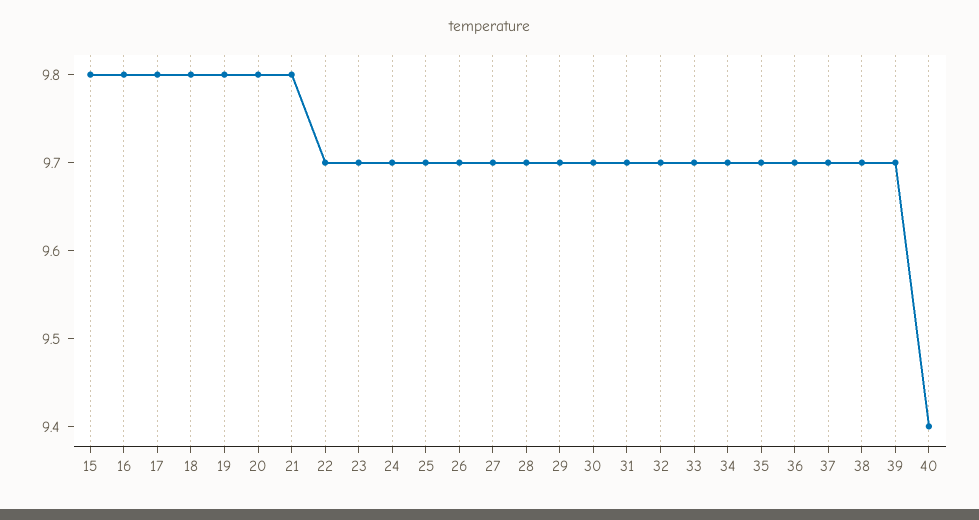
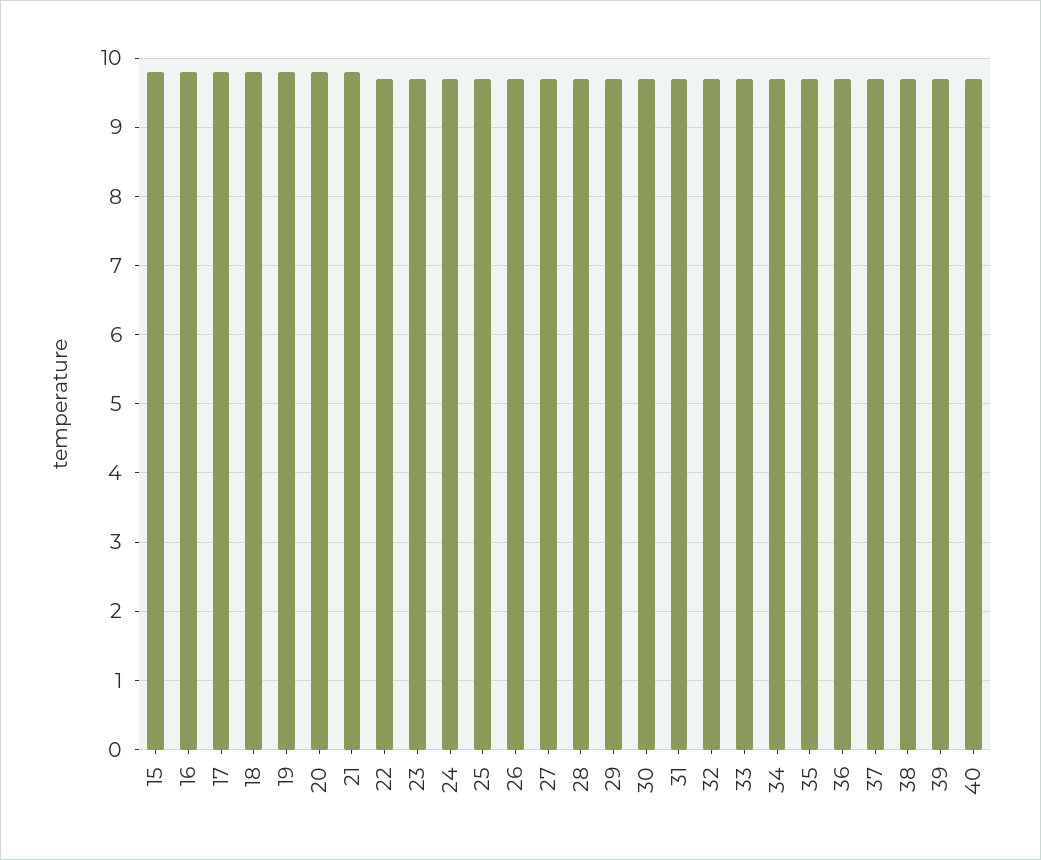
40: 9.4 -> 9.7

